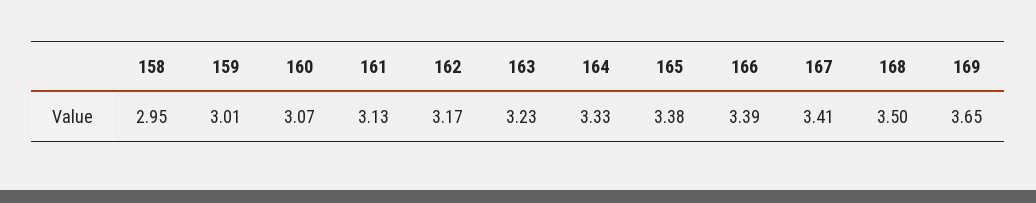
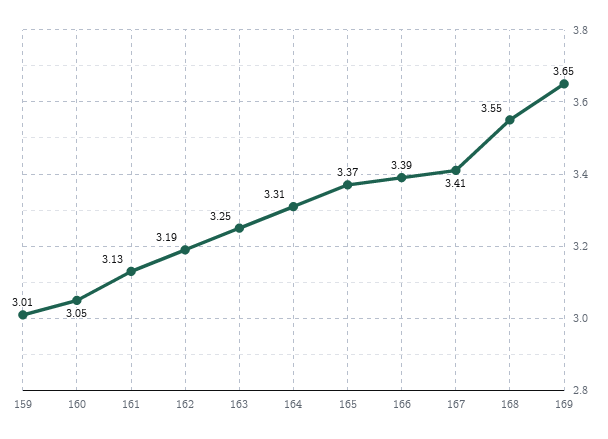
158: 2.95 -> none
160: 3.07 -> 3.05
162: 3.17 -> 3.19
163: 3.23 -> 3.25
164: 3.33 -> 3.31
165: 3.38 -> 3.37
168: 3.5 -> 3.55

